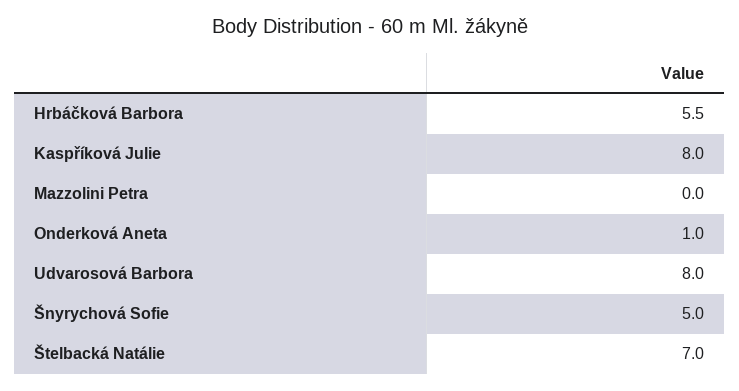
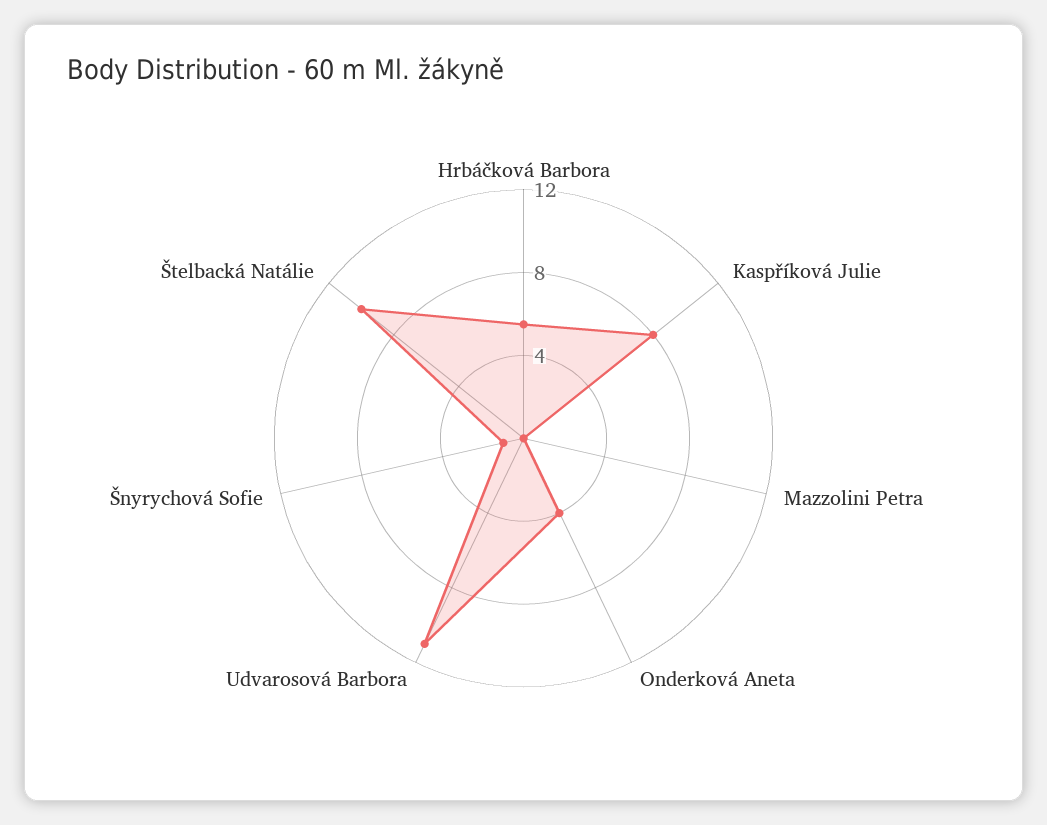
Onderková Aneta: 1 -> 4
Udvarosová Barbora: 8 -> 11
Šnyrychová Sofie: 5 -> 1
Štelbacká Natálie: 7 -> 10

